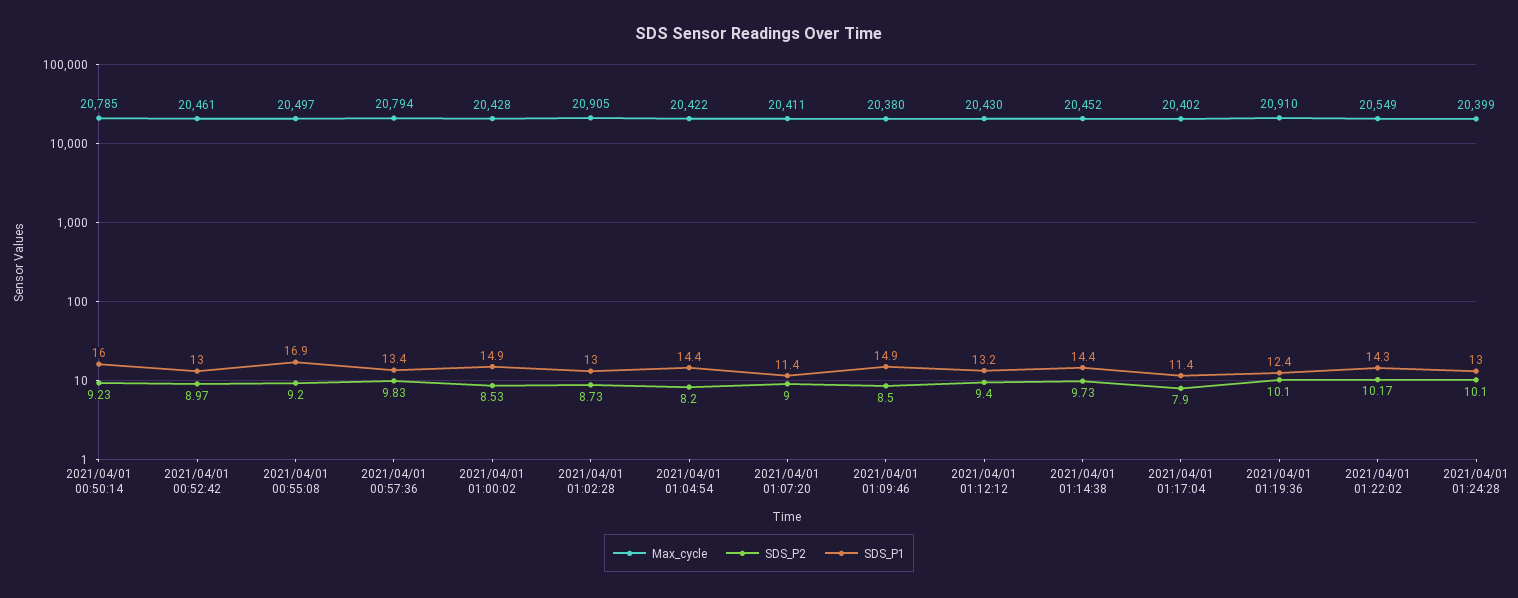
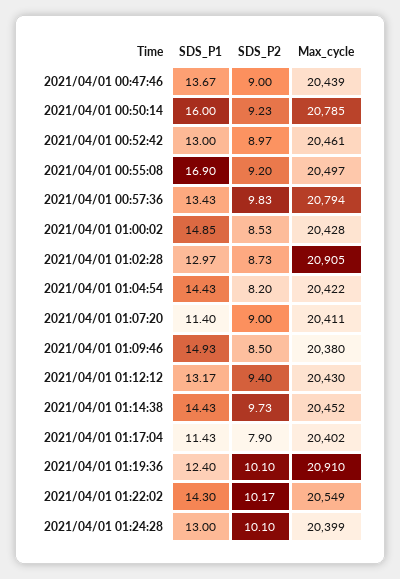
SDS_P1, 2021/04/01 00:47:46: none -> 13.67
SDS_P2, 2021/04/01 00:47:46: none -> 9
Max_cycle, 2021/04/01 00:47:46: none -> 20439

